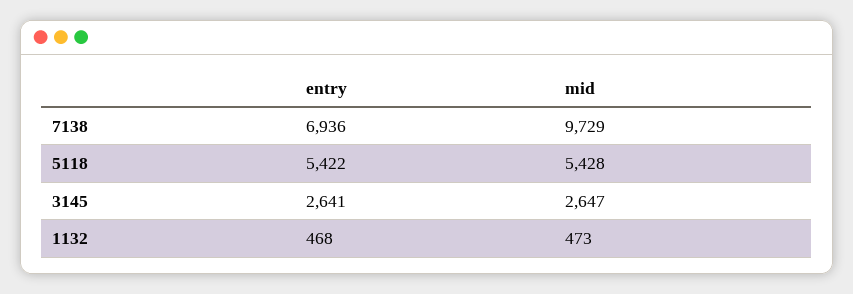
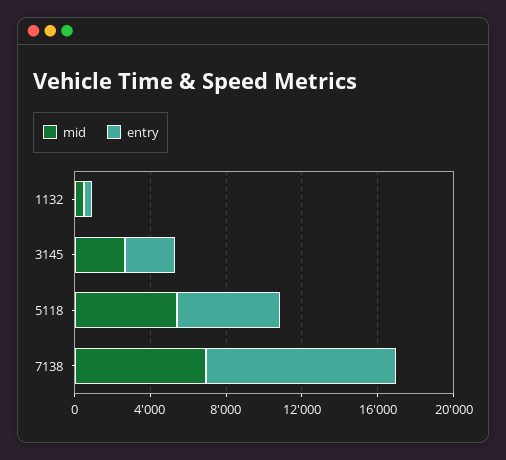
entry, 7138: 6936 -> 10000
mid, 7138: 9729 -> 7000

